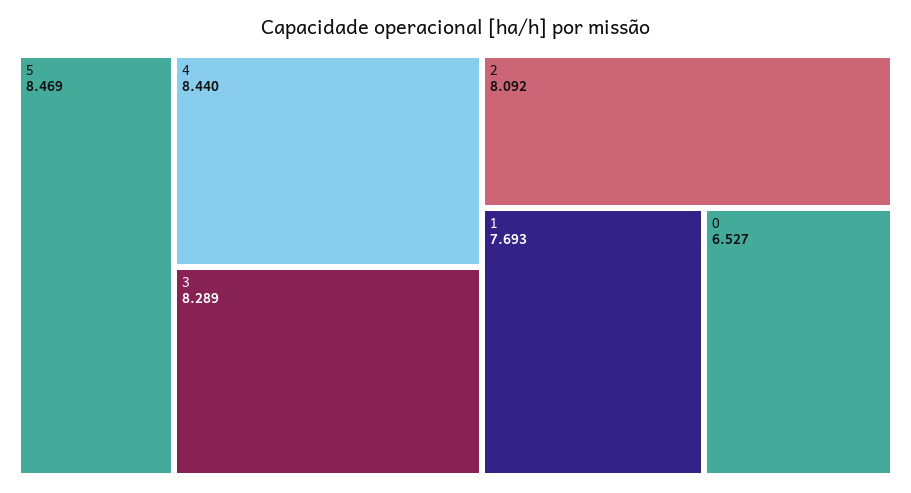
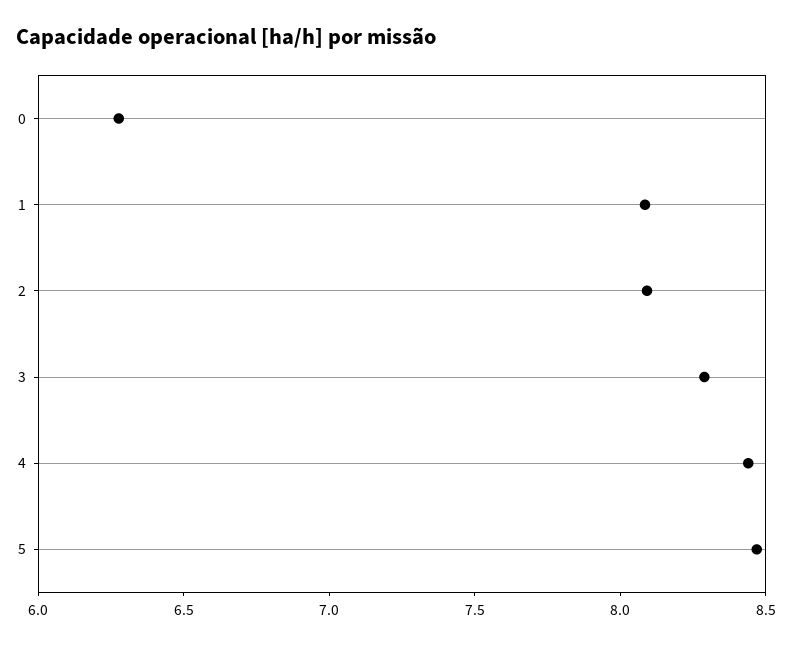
1: 7.693 -> 8.1
0: 6.527 -> 6.3

